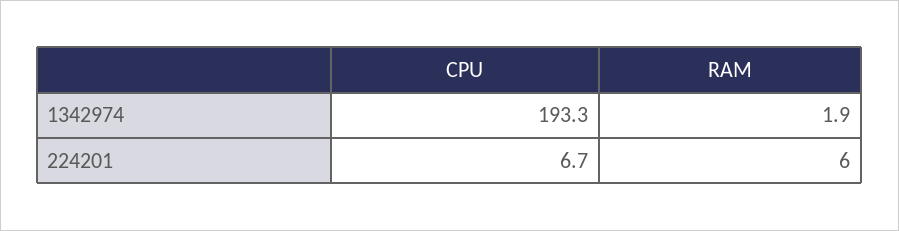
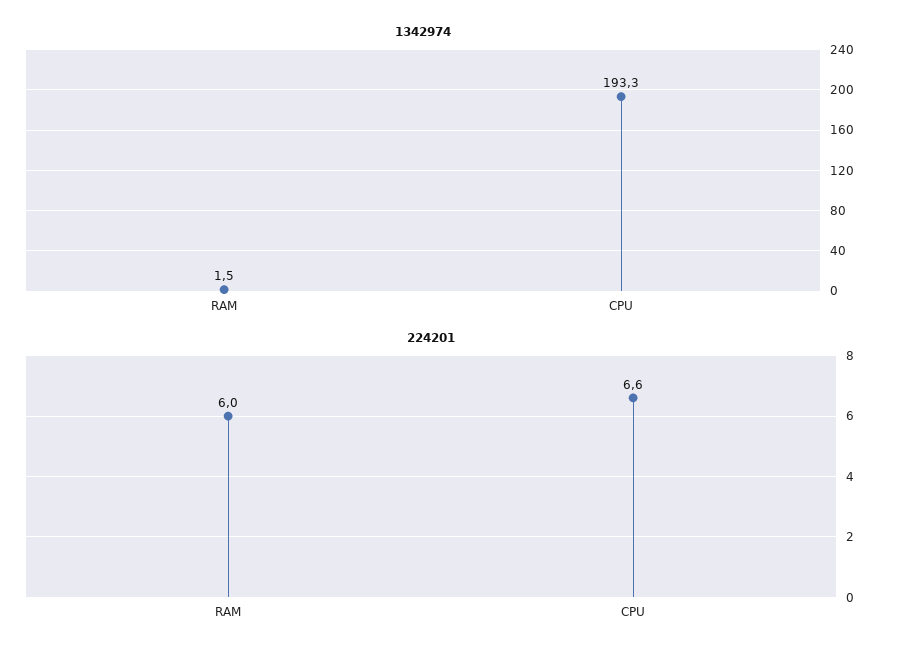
1342974, RAM: 1.9 -> 1.5
224201, CPU: 6.7 -> 6.6

